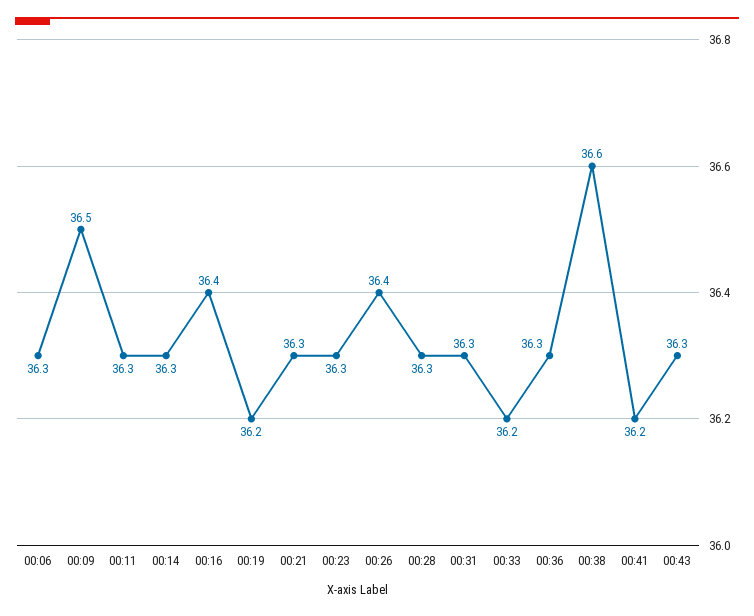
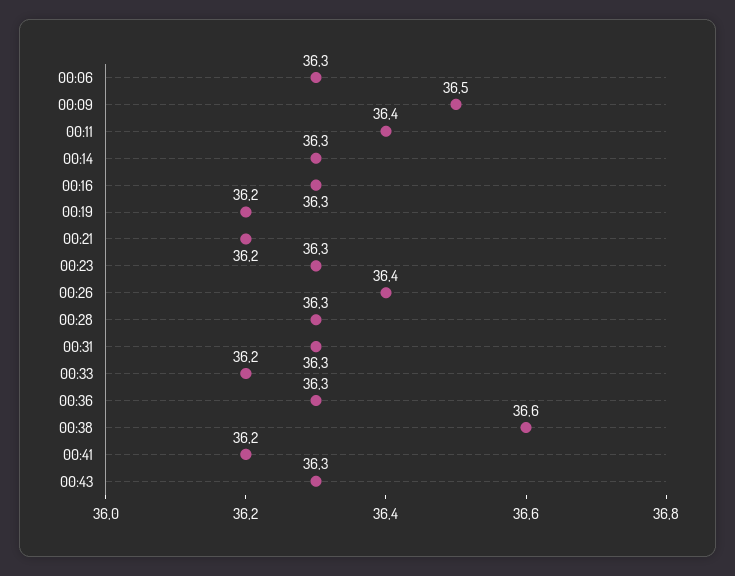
00:11: 36.3 -> 36.4
00:16: 36.4 -> 36.3
00:21: 36.3 -> 36.2

